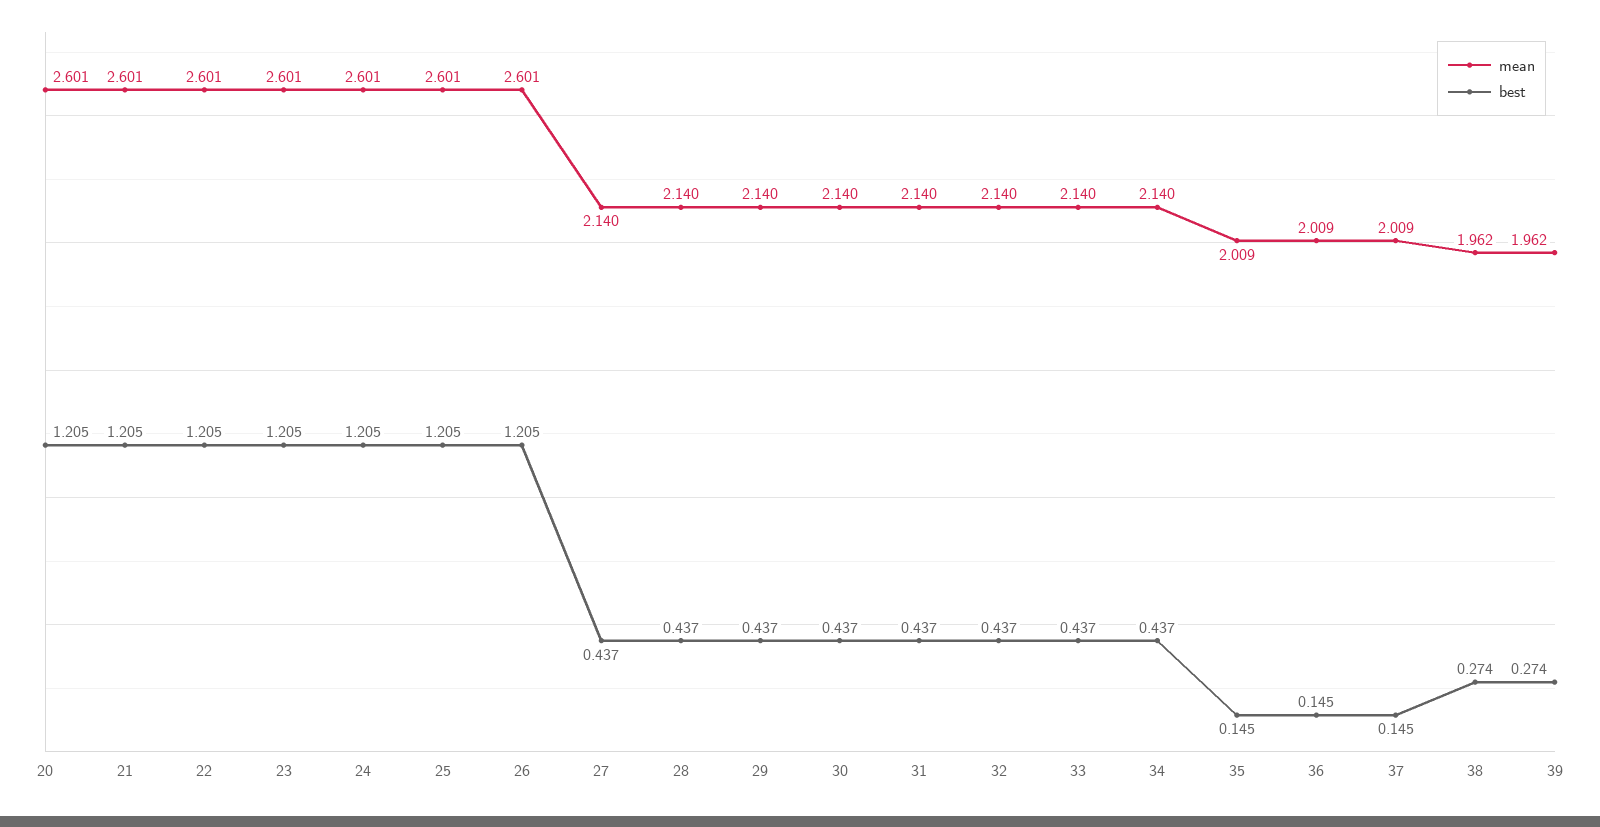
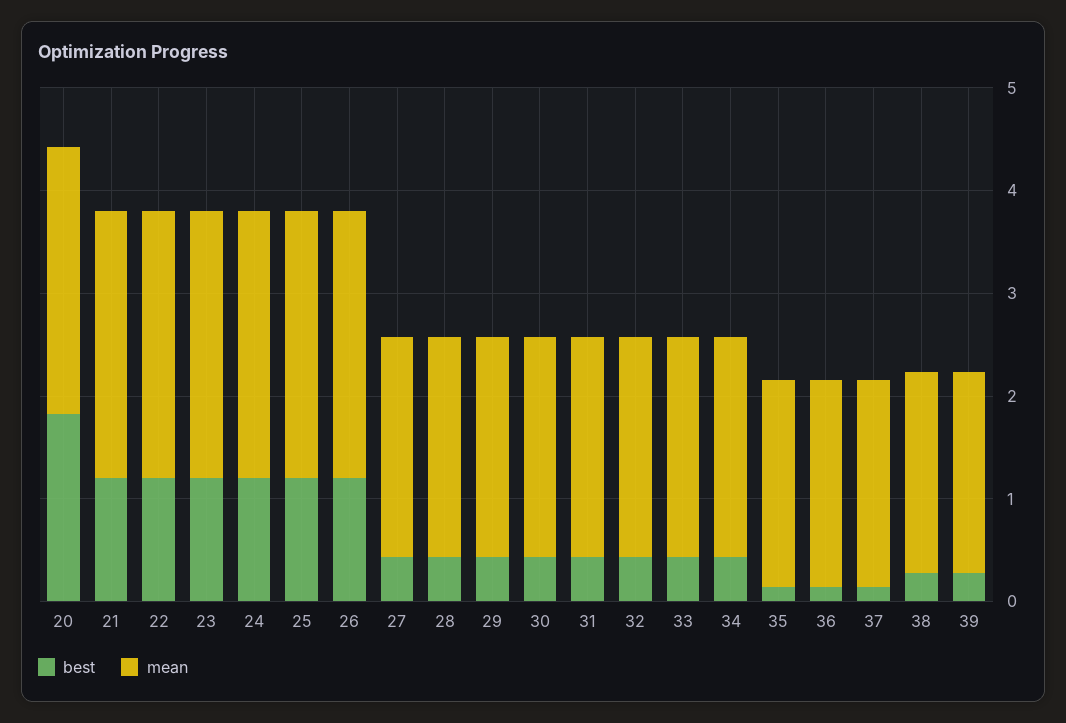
best, 20: 1.205 -> 1.8

